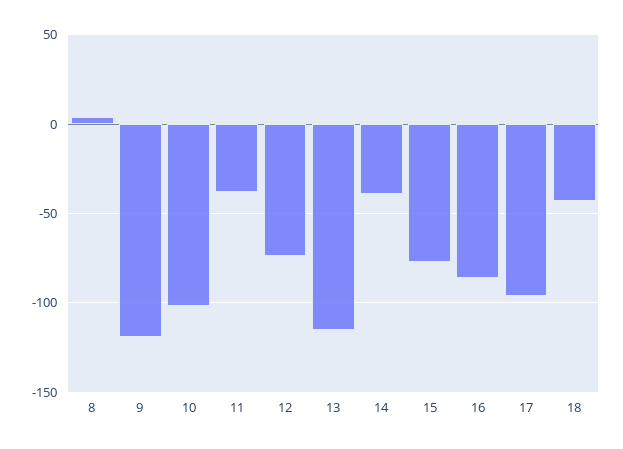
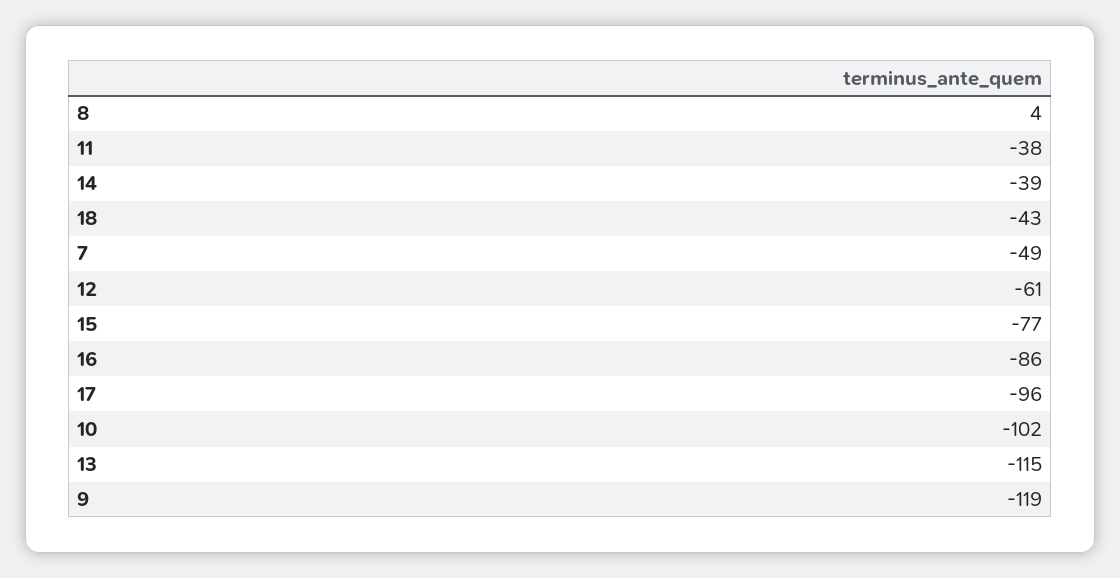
12: -75 -> -61
7: none -> -49

